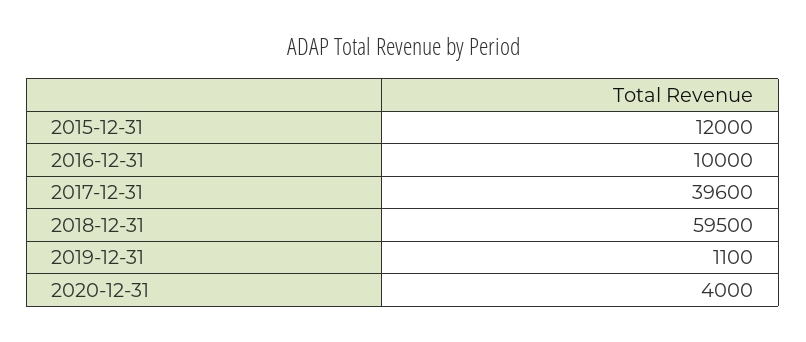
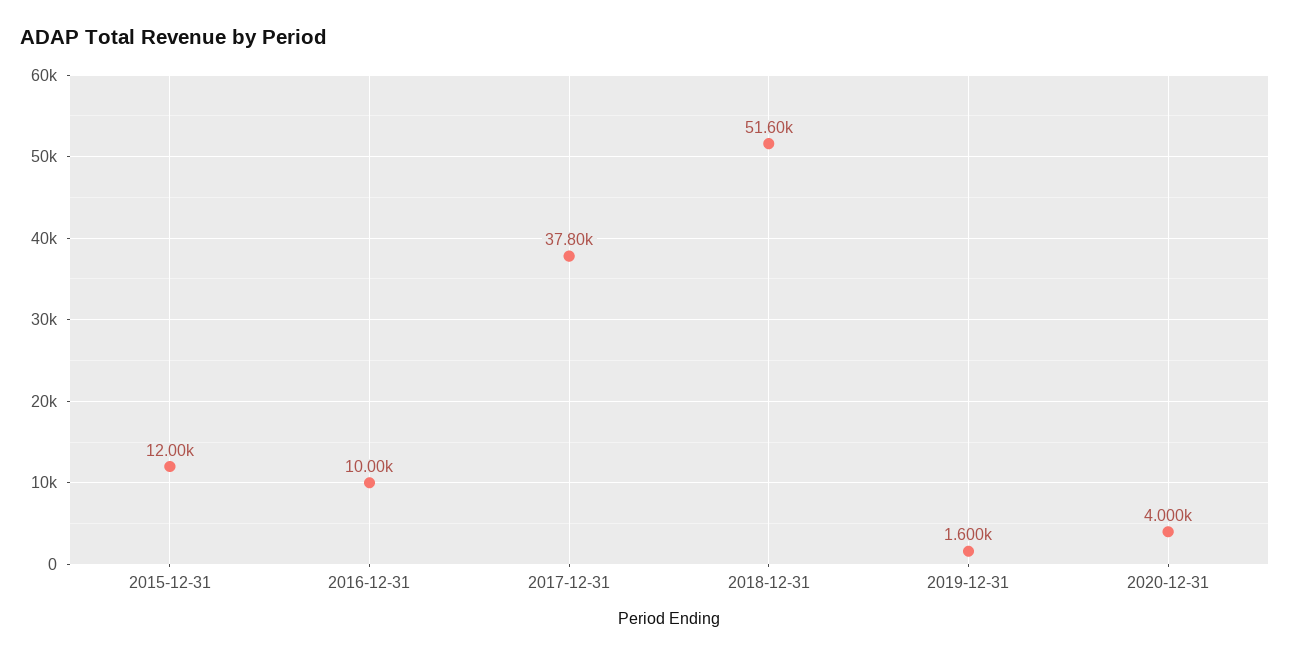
2017-12-31: 39600 -> 37800
2018-12-31: 59500 -> 51600
2019-12-31: 1100 -> 1600

